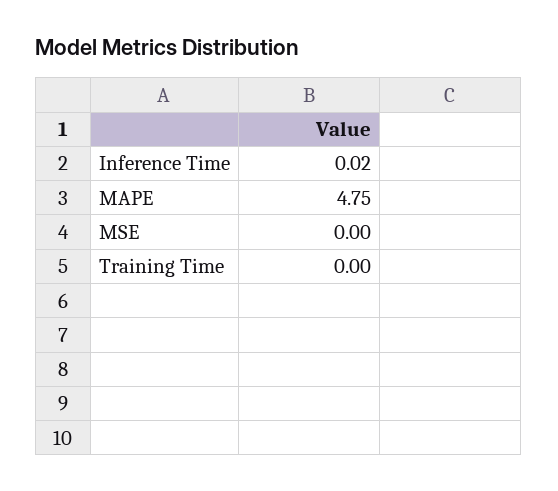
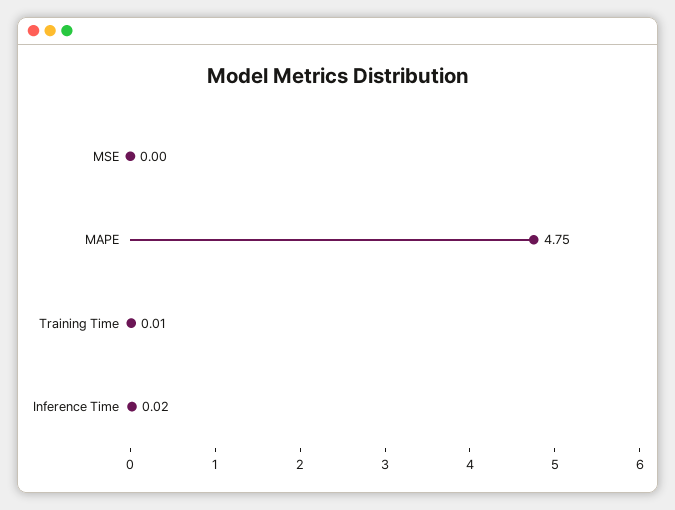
Training Time: 0 -> 0.01

